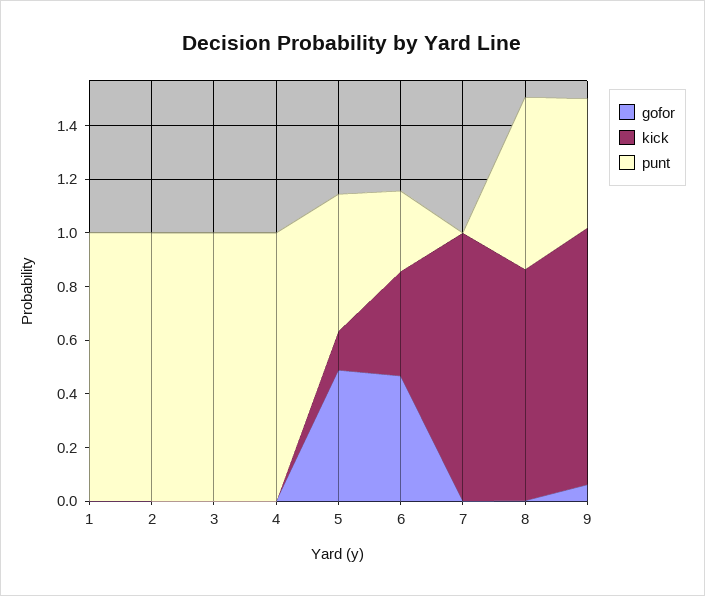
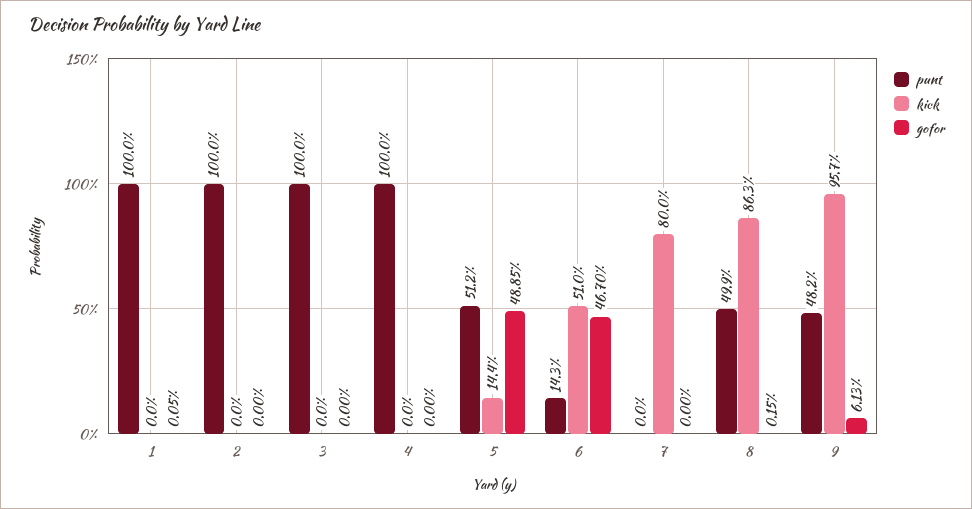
kick, 6: 0.4 -> 0.51
punt, 6: 0.3 -> 0.143
kick, 7: 1 -> 0.8
punt, 8: 0.65 -> 0.499

